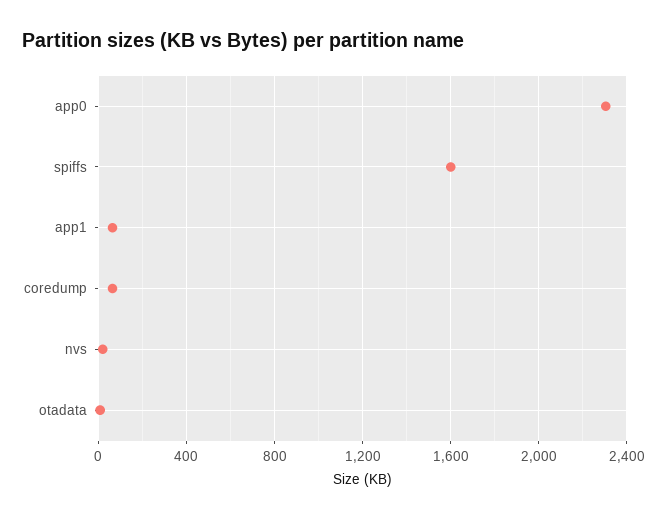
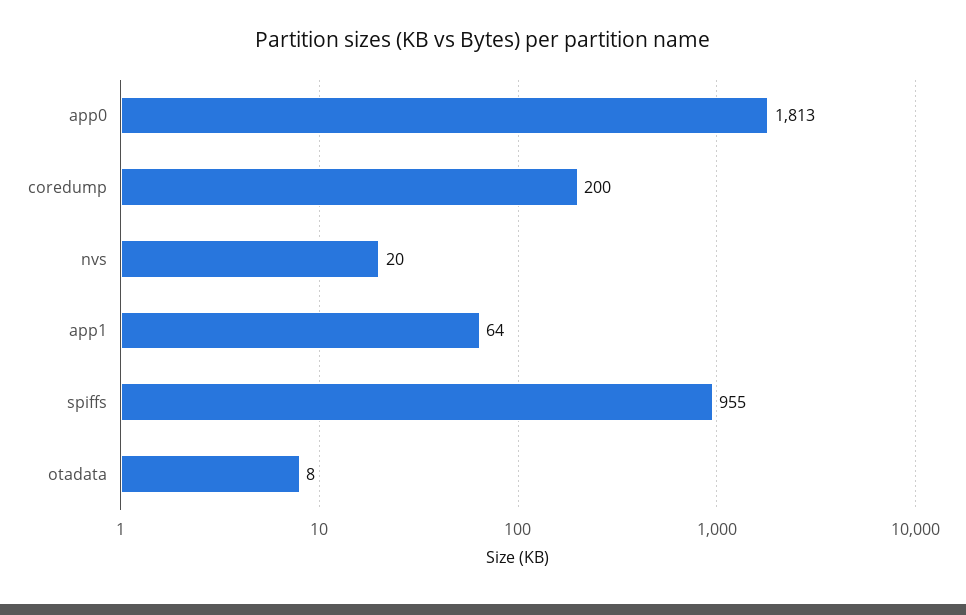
app0: 2300 -> 1813
spiffs: 1600 -> 955
coredump: 50 -> 200

